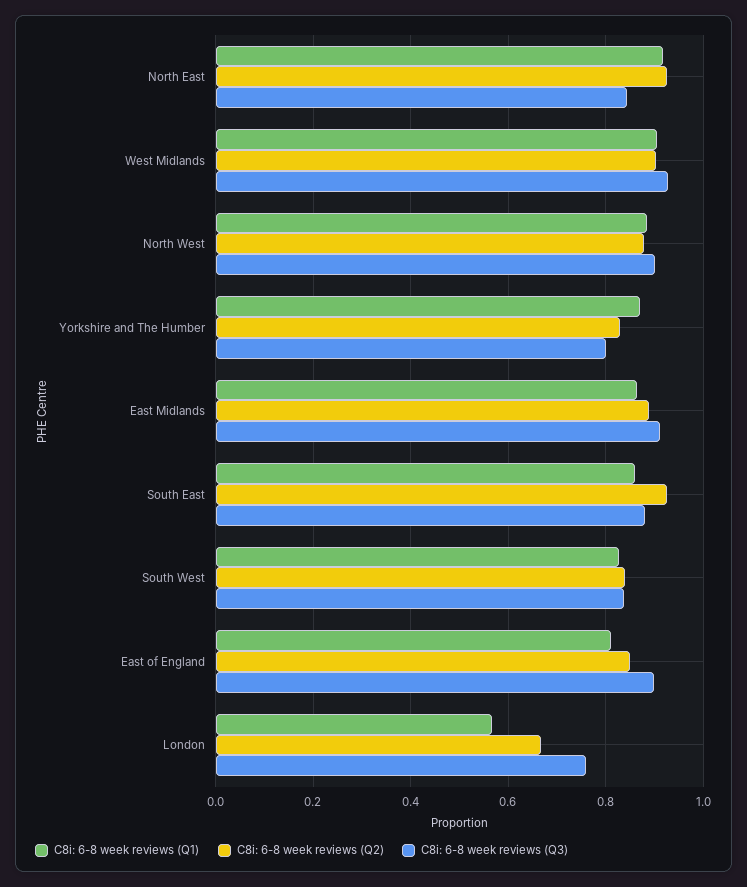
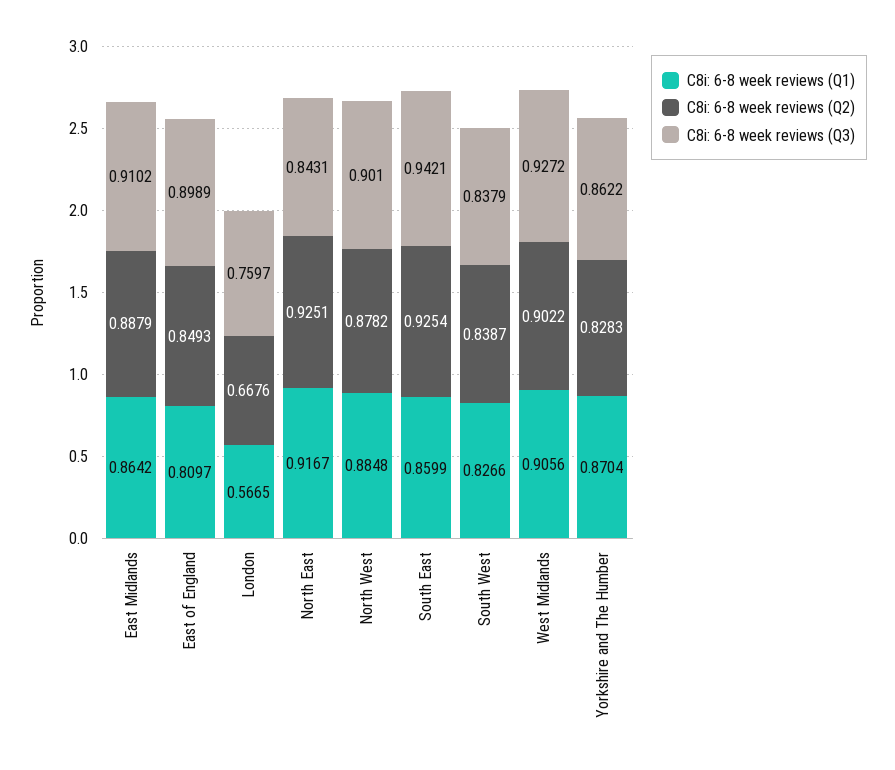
C8i: 6-8 week reviews (Q3), Yorkshire and The Humber: 0.8 -> 0.8622
C8i: 6-8 week reviews (Q3), South East: 0.88 -> 0.9421

